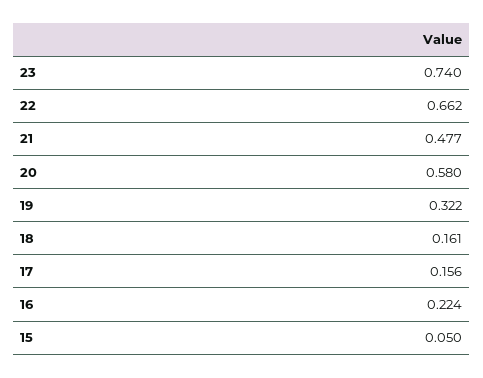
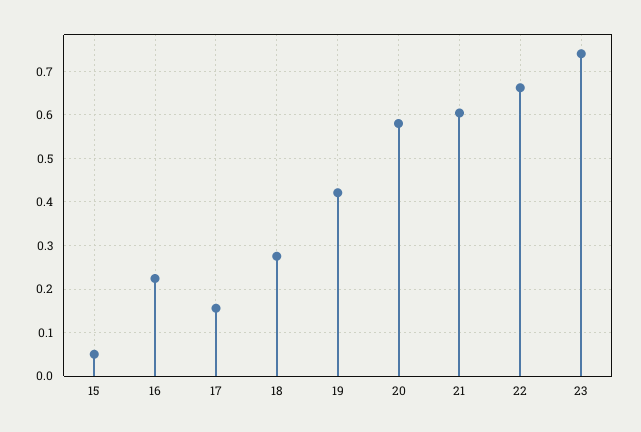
21: 0.477 -> 0.6
19: 0.322 -> 0.42
18: 0.161 -> 0.28

